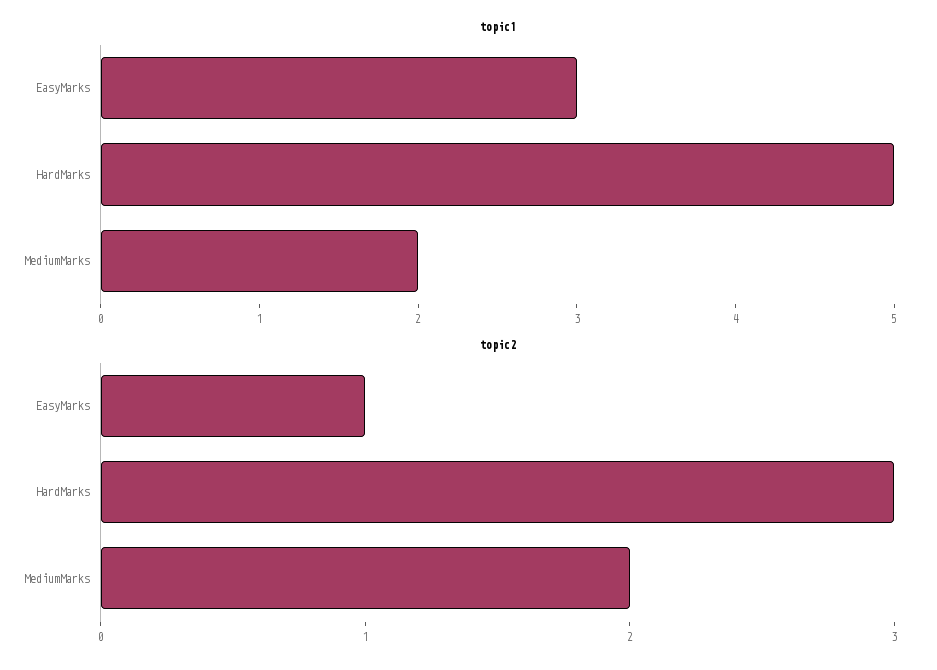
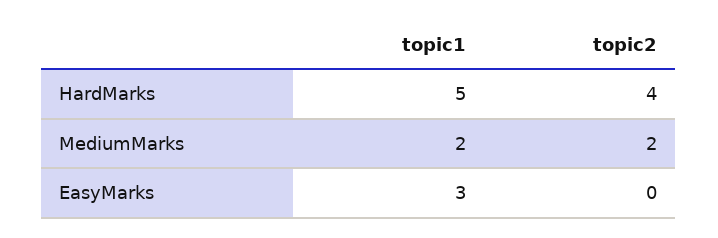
topic2, EasyMarks: 1 -> 0
topic2, HardMarks: 3 -> 4

